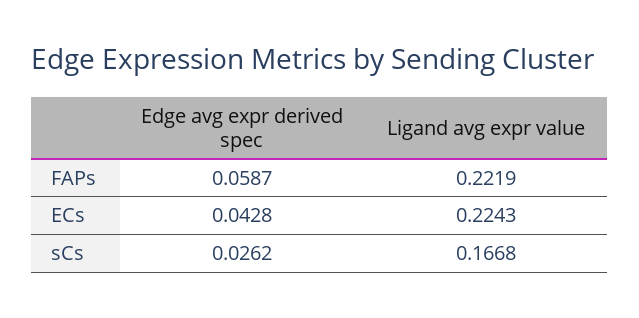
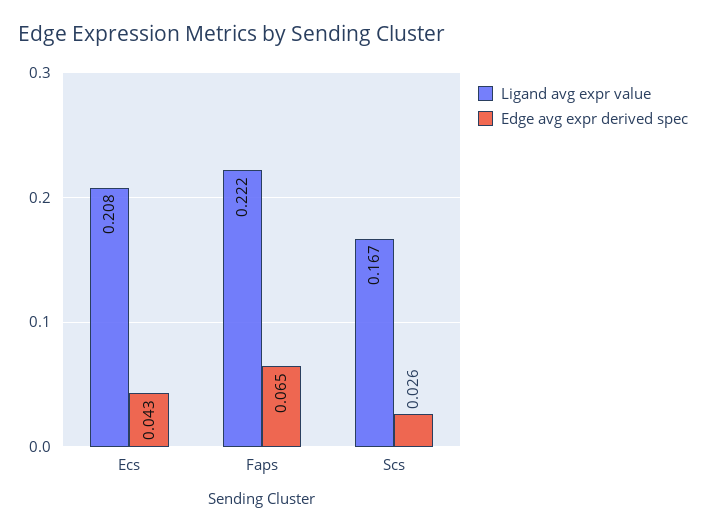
Edge avg expr derived spec, FAPs: 0.0587 -> 0.065
Ligand avg expr value, ECs: 0.2243 -> 0.208

